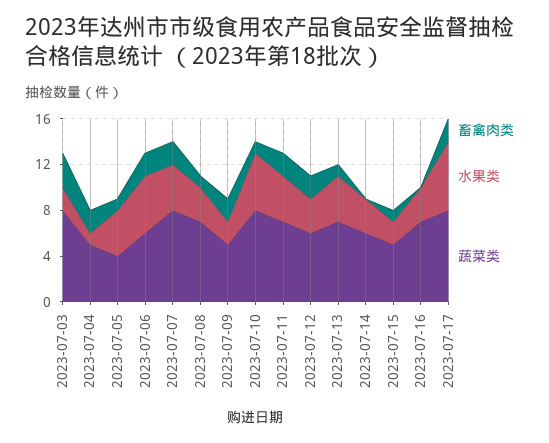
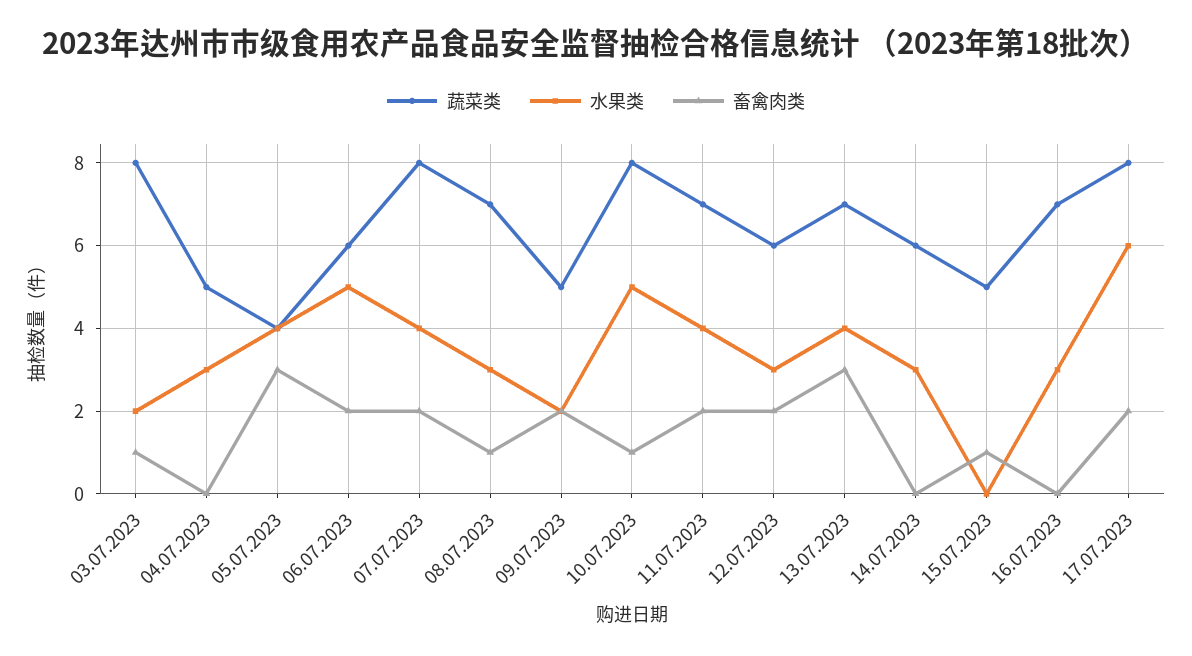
畜禽肉类, 2023-07-03: 3 -> 1
畜禽肉类, 2023-07-04: 2 -> 0
水果类, 2023-07-04: 1 -> 3
畜禽肉类, 2023-07-05: 1 -> 3
畜禽肉类, 2023-07-13: 1 -> 3
水果类, 2023-07-15: 2 -> 0

